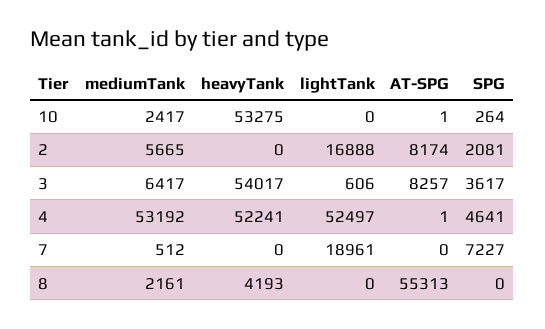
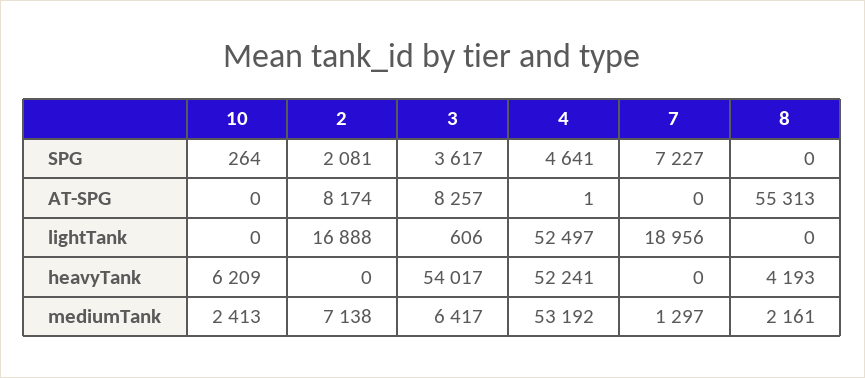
mediumTank, 10: 2417 -> 2413
heavyTank, 10: 53275 -> 6209
AT-SPG, 10: 1 -> 0
mediumTank, 2: 5665 -> 7138
mediumTank, 7: 512 -> 1297
lightTank, 7: 18961 -> 18956

